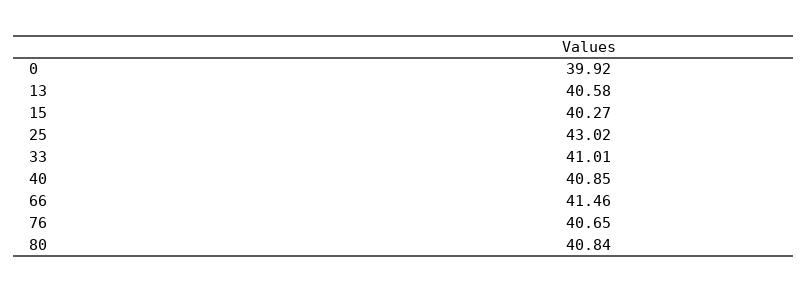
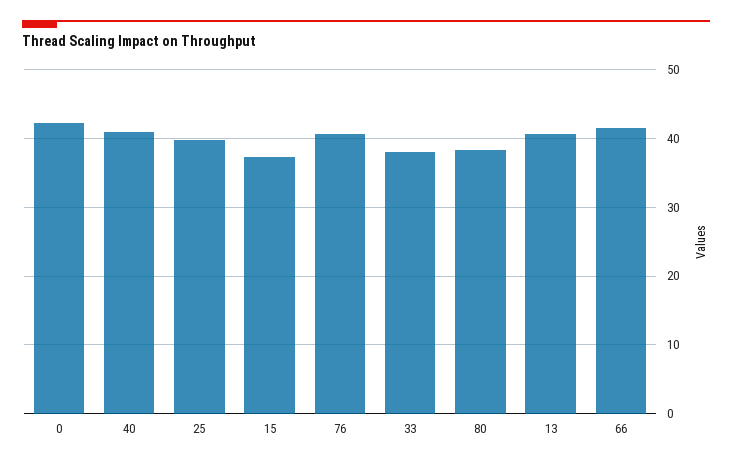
0: 39.92 -> 42
15: 40.27 -> 37
25: 43.02 -> 40
33: 41.01 -> 38
80: 40.84 -> 38

